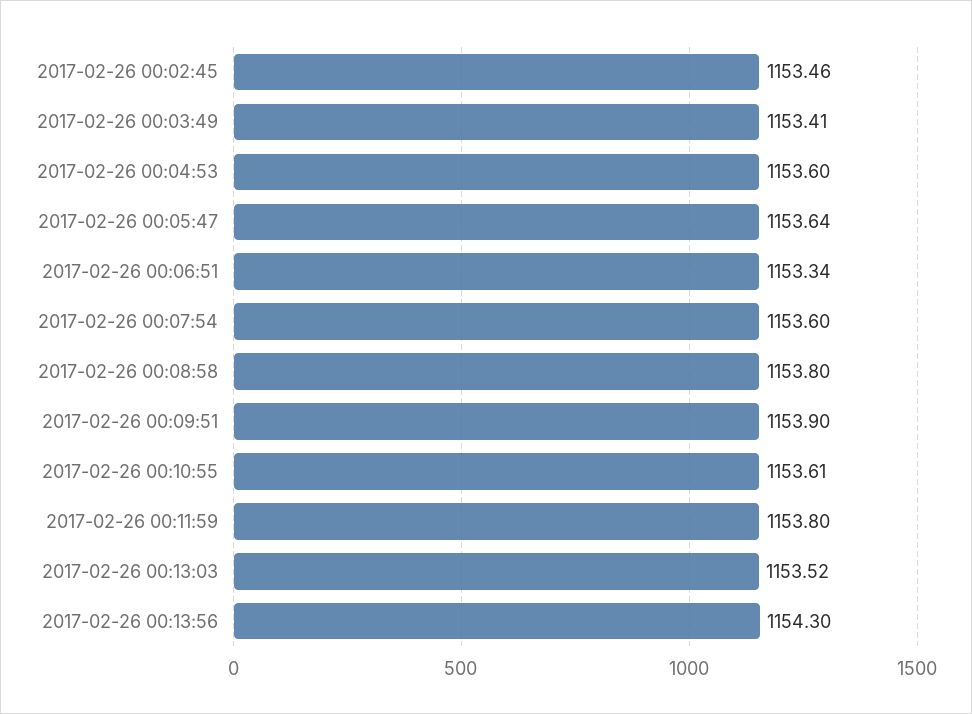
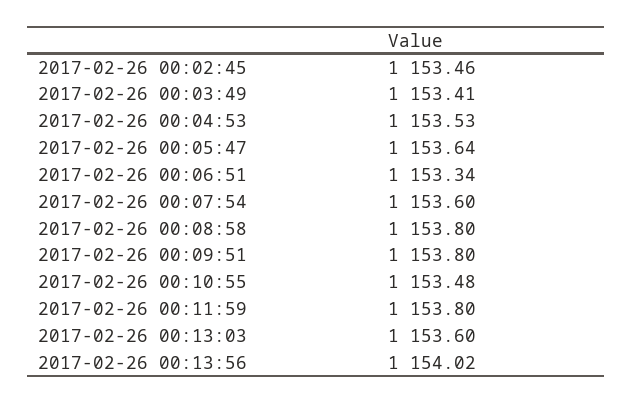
2017-02-26 00:04:53: 1153.6 -> 1153.53
2017-02-26 00:09:51: 1153.9 -> 1153.8
2017-02-26 00:10:55: 1153.61 -> 1153.48
2017-02-26 00:13:03: 1153.52 -> 1153.6
2017-02-26 00:13:56: 1154.3 -> 1154.02

